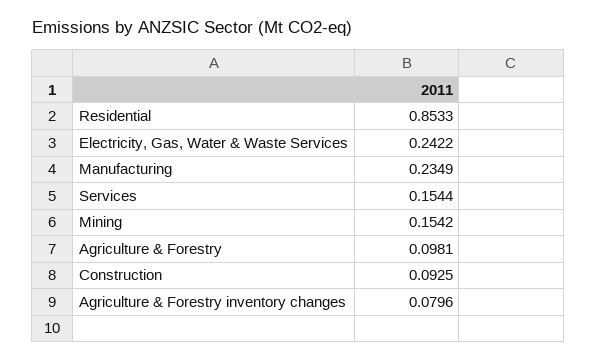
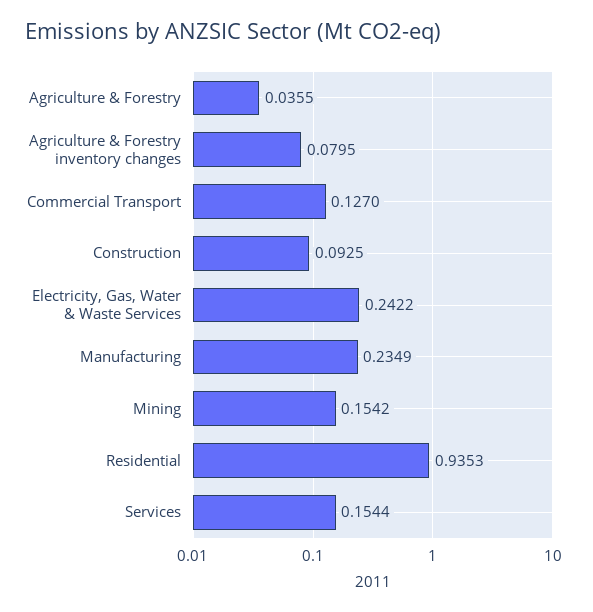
Residential: 0.8533 -> 0.9353
Agriculture & Forestry: 0.0981 -> 0.0355
Agriculture & Forestry inventory changes: 0.0796 -> 0.0795
Commercial Transport: none -> 0.127

